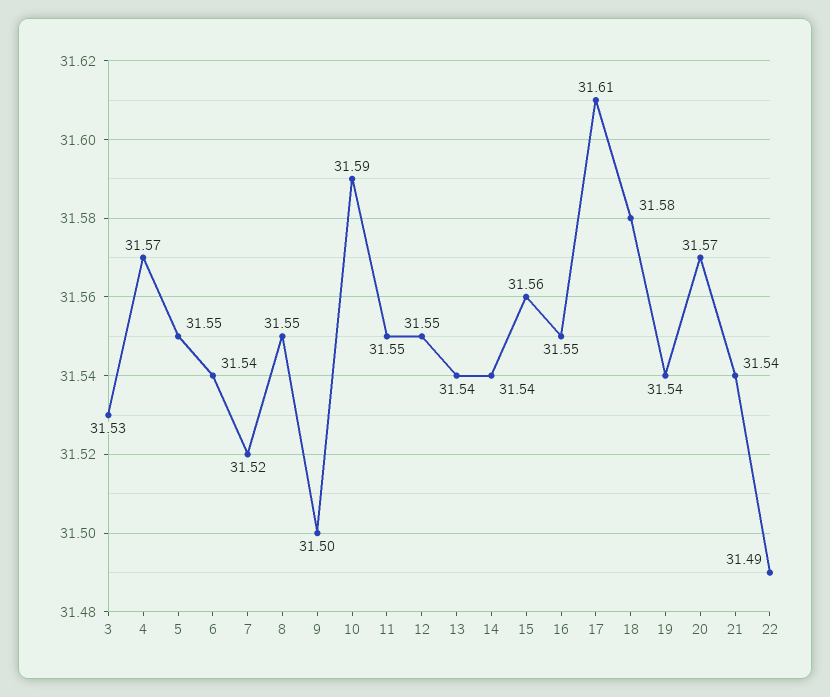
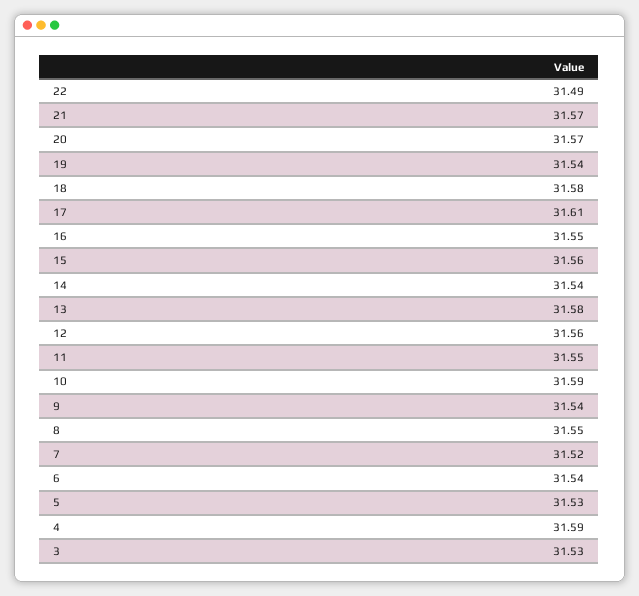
4: 31.57 -> 31.59
5: 31.55 -> 31.53
9: 31.5 -> 31.54
12: 31.55 -> 31.56
13: 31.54 -> 31.58
21: 31.54 -> 31.57

